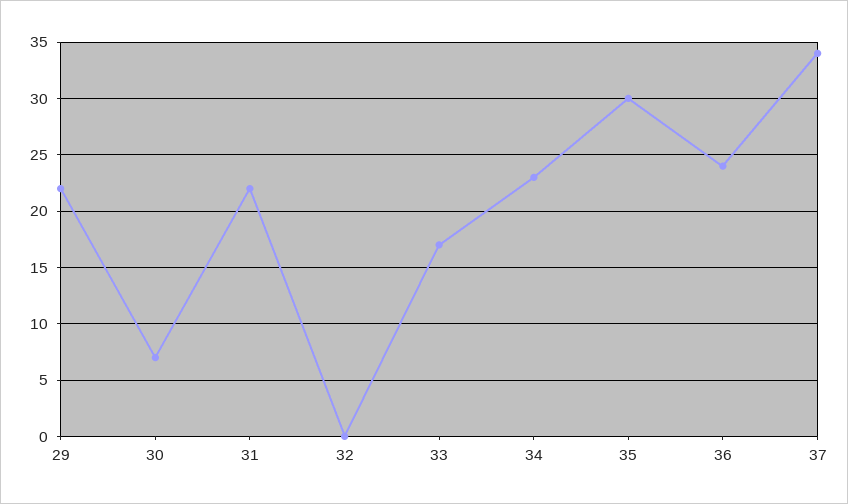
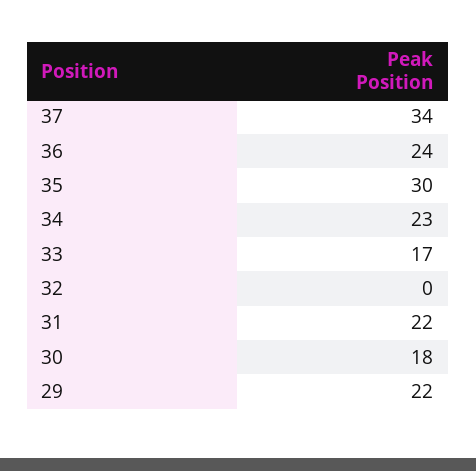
30: 7 -> 18

